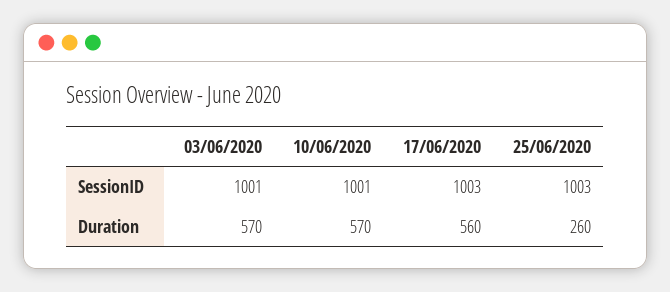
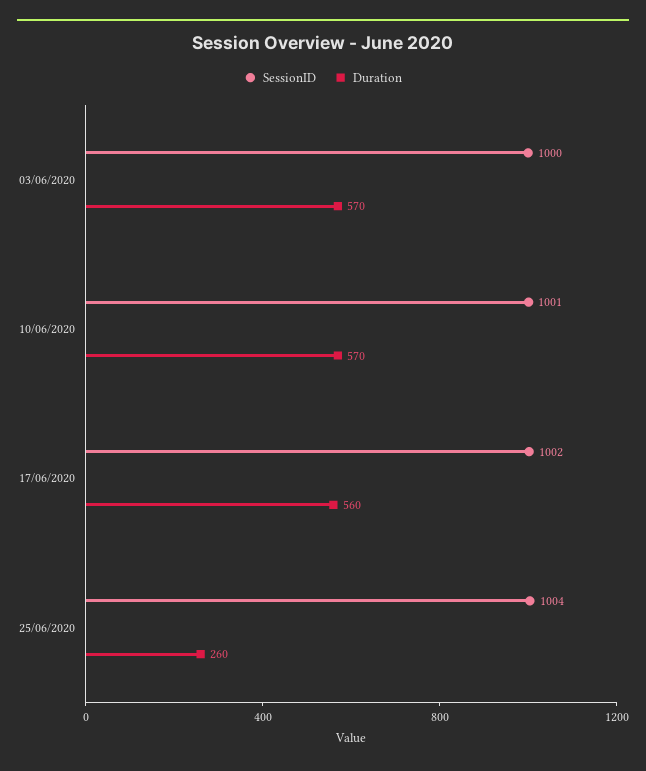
SessionID, 03/06/2020: 1001 -> 1000
SessionID, 17/06/2020: 1003 -> 1002
SessionID, 25/06/2020: 1003 -> 1004

